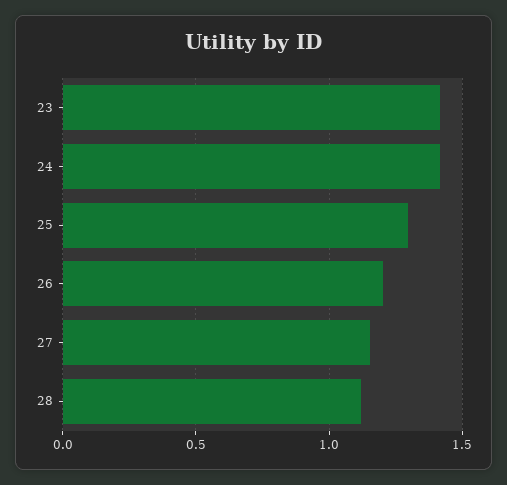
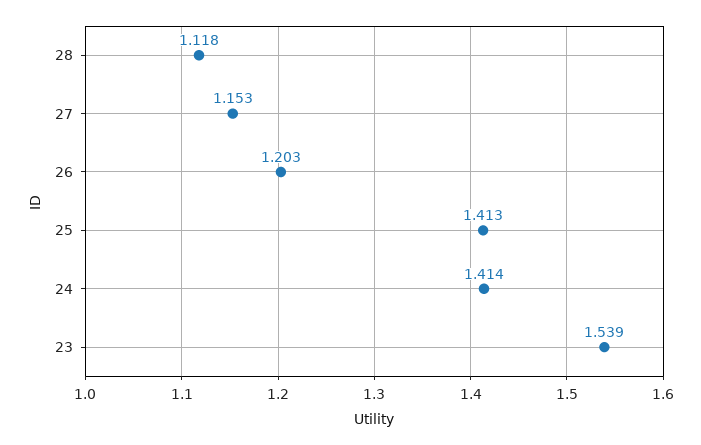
23: 1.4 -> 1.539
25: 1.3 -> 1.413

